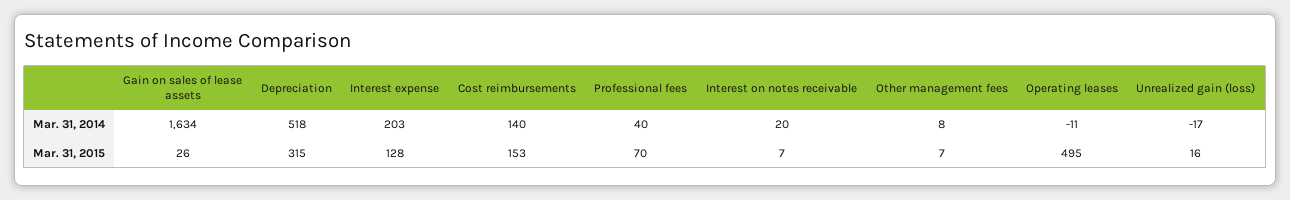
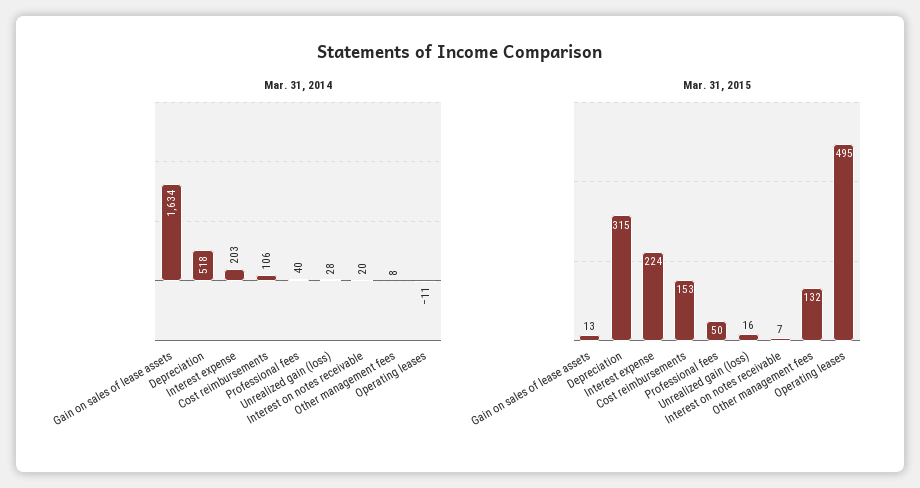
Mar. 31, 2014, Cost reimbursements: 140 -> 106
Mar. 31, 2014, Unrealized gain (loss): -17 -> 28
Mar. 31, 2015, Gain on sales of lease assets: 26 -> 13
Mar. 31, 2015, Interest expense: 128 -> 224
Mar. 31, 2015, Professional fees: 70 -> 50
Mar. 31, 2015, Other management fees: 7 -> 132

